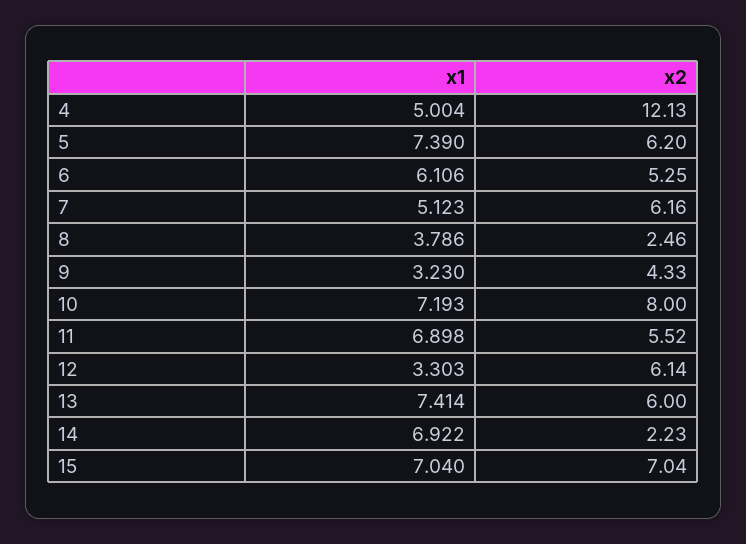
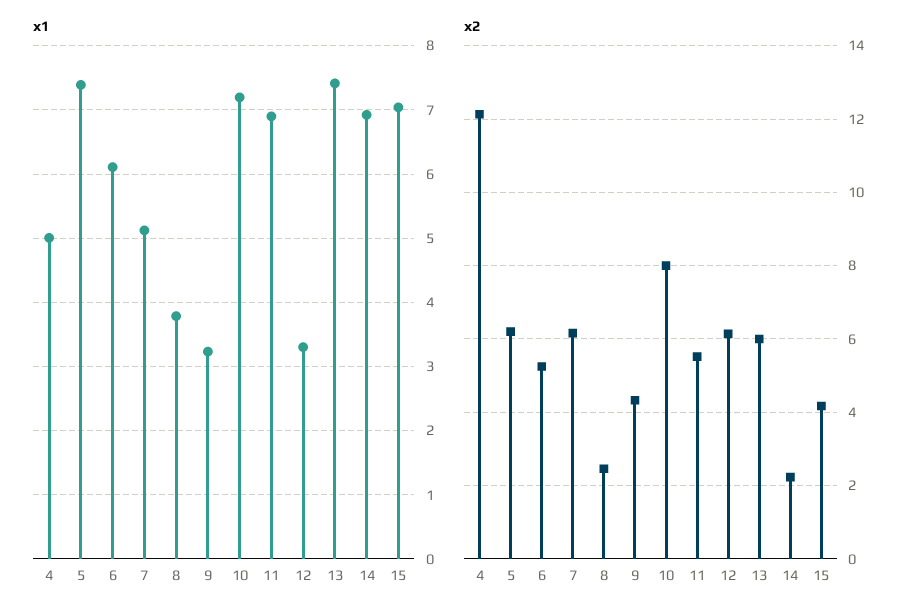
x2, 15: 7.04 -> 4.2

